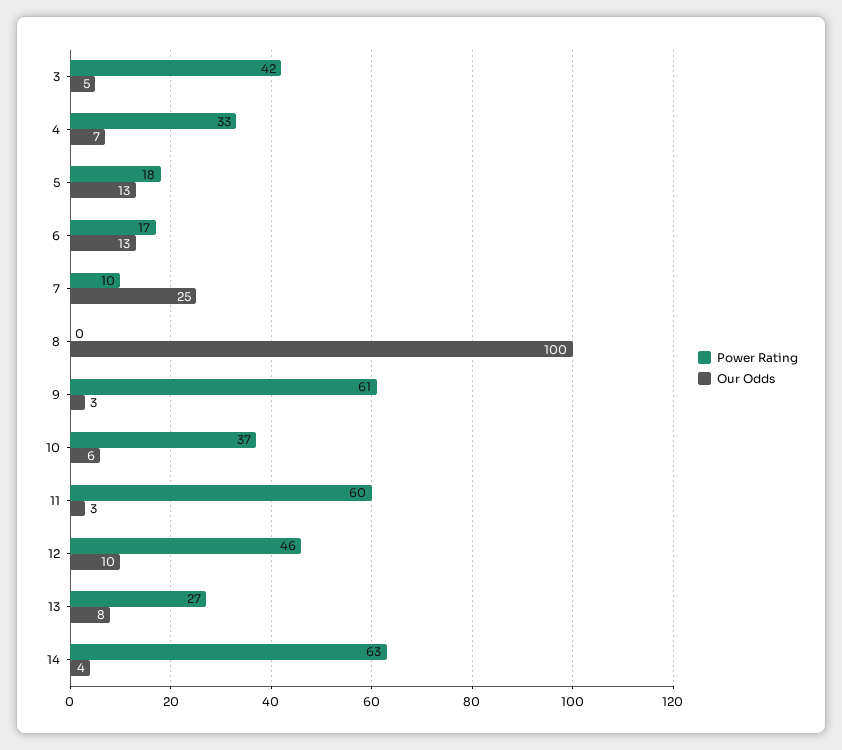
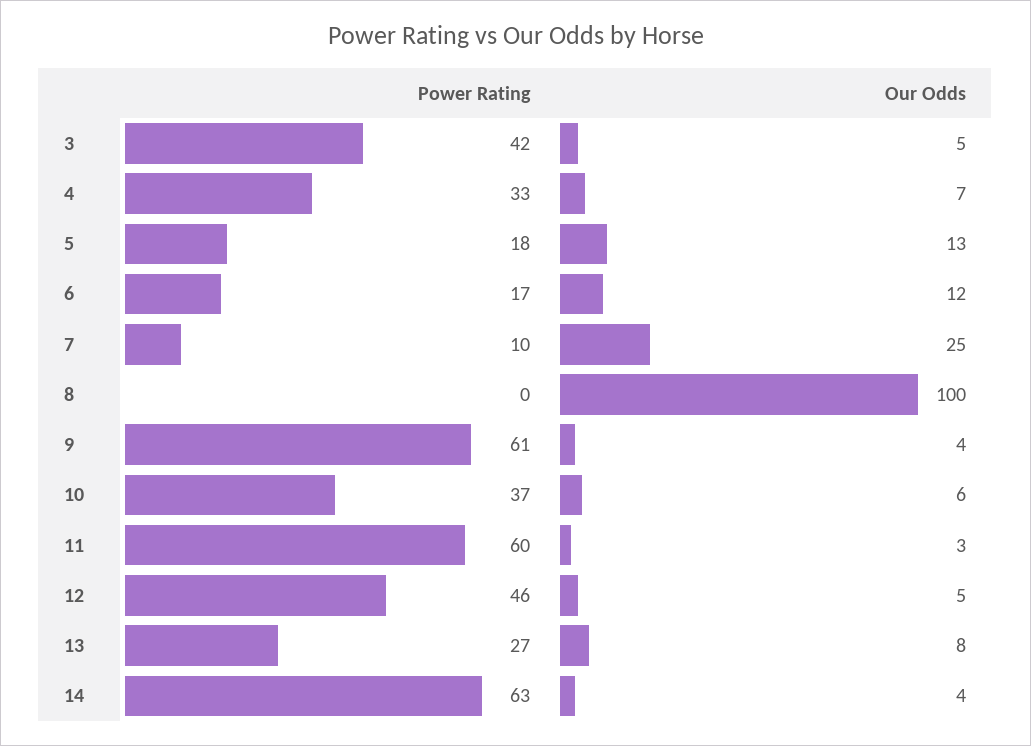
Our Odds, 6: 13 -> 12
Our Odds, 9: 3 -> 4
Our Odds, 12: 10 -> 5

